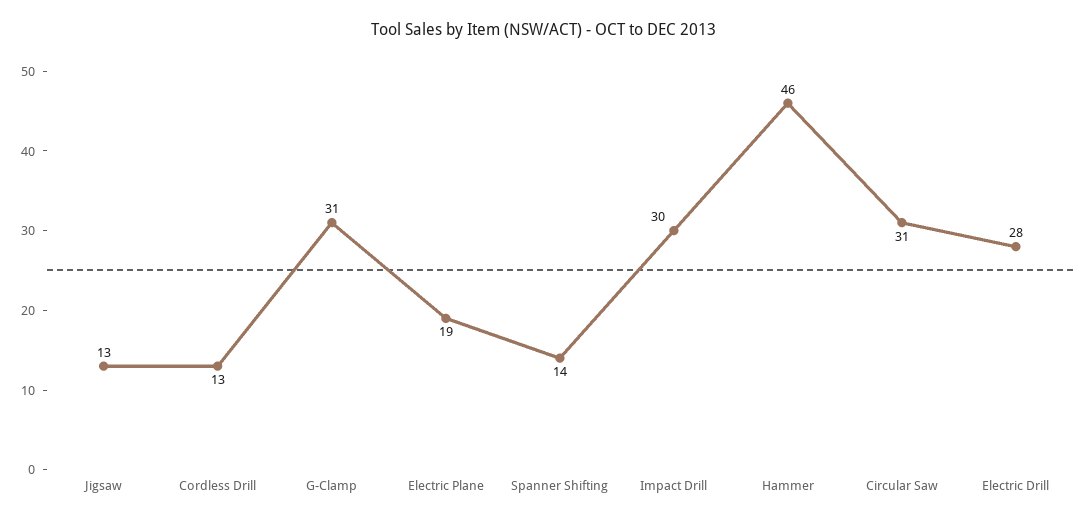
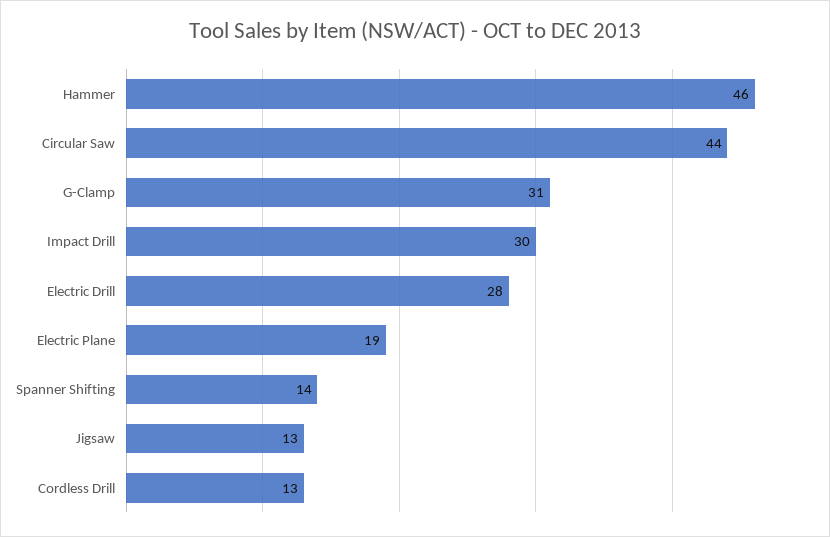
Circular Saw: 31 -> 44

